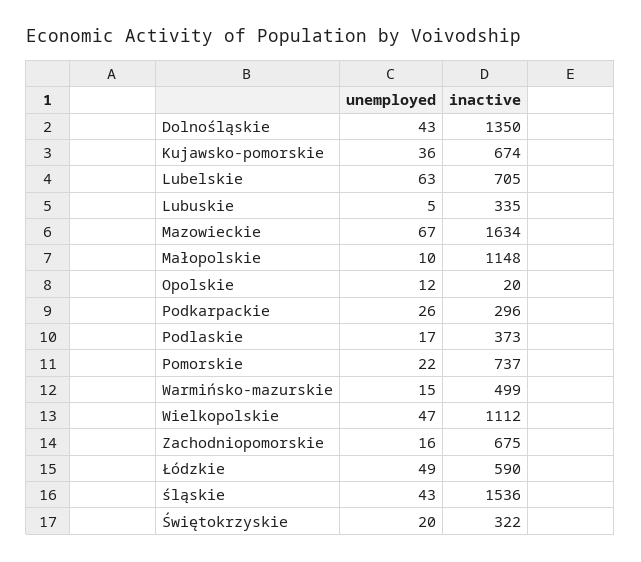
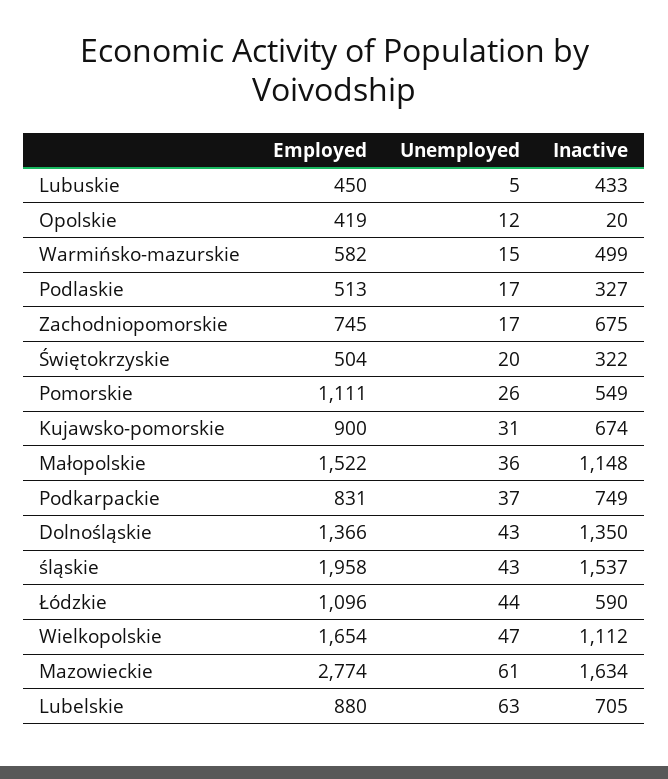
unemployed, Kujawsko-pomorskie: 36 -> 31
inactive, Lubuskie: 335 -> 433
unemployed, Mazowieckie: 67 -> 61
unemployed, Małopolskie: 10 -> 36
unemployed, Podkarpackie: 26 -> 37
inactive, Podkarpackie: 296 -> 749
inactive, Podlaskie: 373 -> 327
unemployed, Pomorskie: 22 -> 26
inactive, Pomorskie: 737 -> 549
unemployed, Zachodniopomorskie: 16 -> 17
unemployed, Łódzkie: 49 -> 44
inactive, śląskie: 1536 -> 1537
Employed, Lubuskie: none -> 450
Employed, Opolskie: none -> 419
Employed, Warmińsko-mazurskie: none -> 582
Employed, Podlaskie: none -> 513
Employed, Zachodniopomorskie: none -> 745
Employed, Świętokrzyskie: none -> 504
Employed, Pomorskie: none -> 1111
Employed, Kujawsko-pomorskie: none -> 900
Employed, Małopolskie: none -> 1522
Employed, Podkarpackie: none -> 831
Employed, Dolnośląskie: none -> 1366
Employed, śląskie: none -> 1958
Employed, Łódzkie: none -> 1096
Employed, Wielkopolskie: none -> 1654
Employed, Mazowieckie: none -> 2774
Employed, Lubelskie: none -> 880

